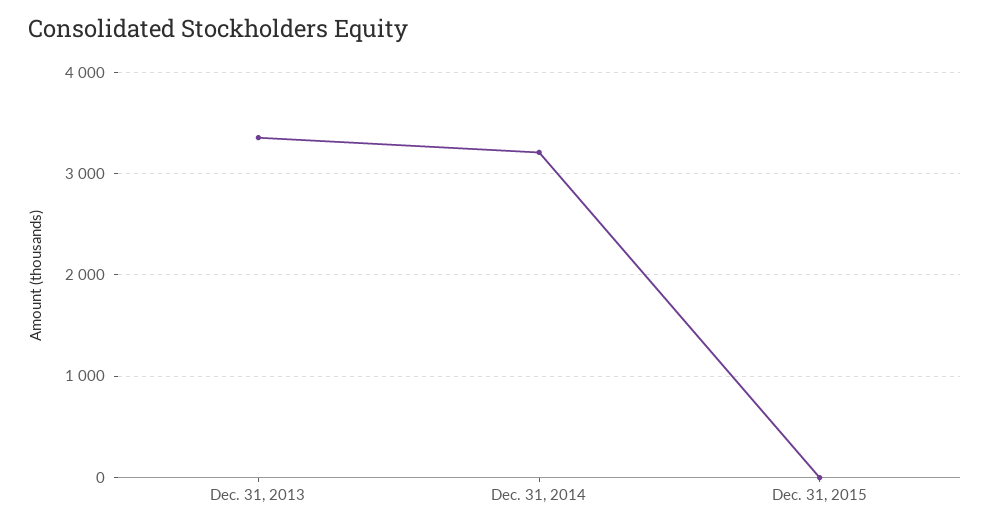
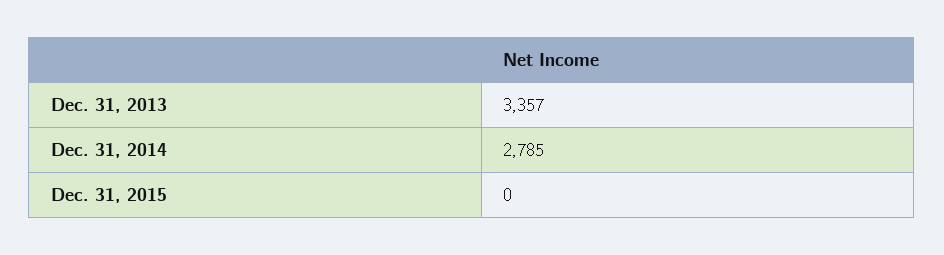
Dec. 31, 2014: 3200 -> 2785

